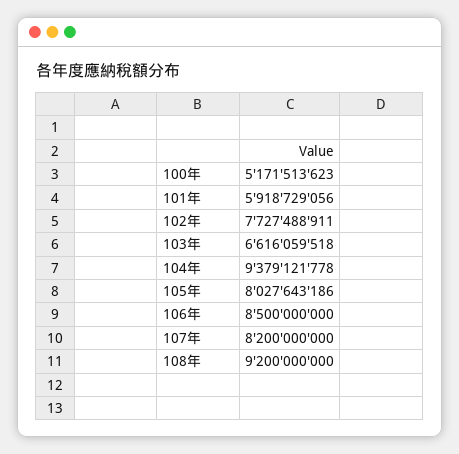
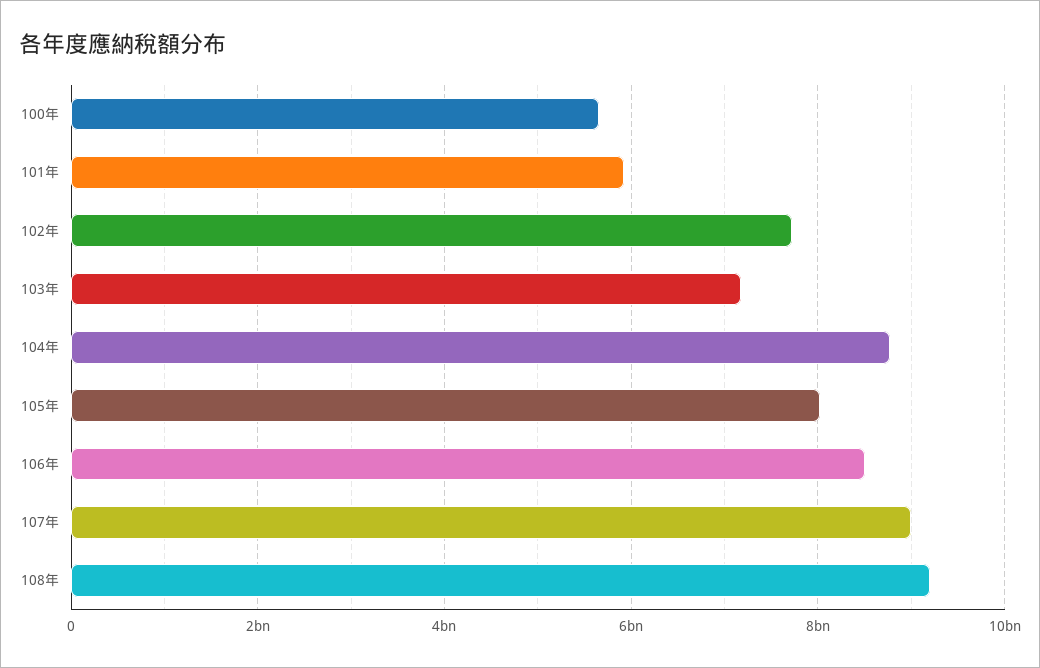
100年: 5171513623 -> 5600000000
103年: 6616059518 -> 7200000000
104年: 9379121778 -> 8800000000
107年: 8200000000 -> 9000000000

